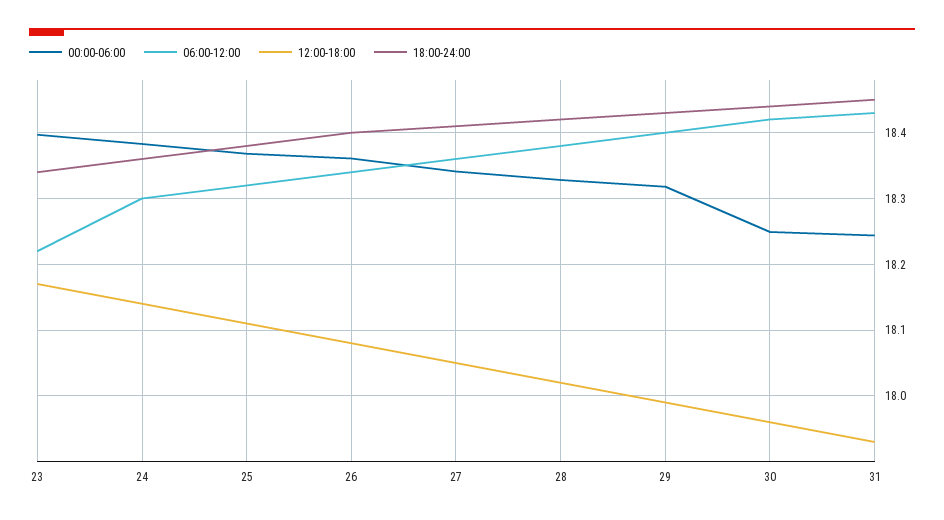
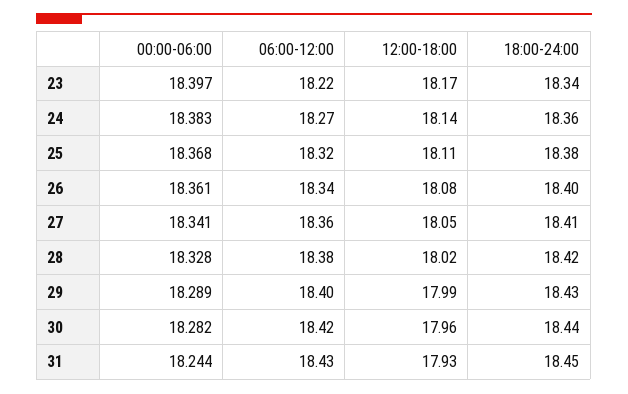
06:00-12:00, 24: 18.3 -> 18.27
00:00-06:00, 29: 18.32 -> 18.289
00:00-06:00, 30: 18.25 -> 18.282

